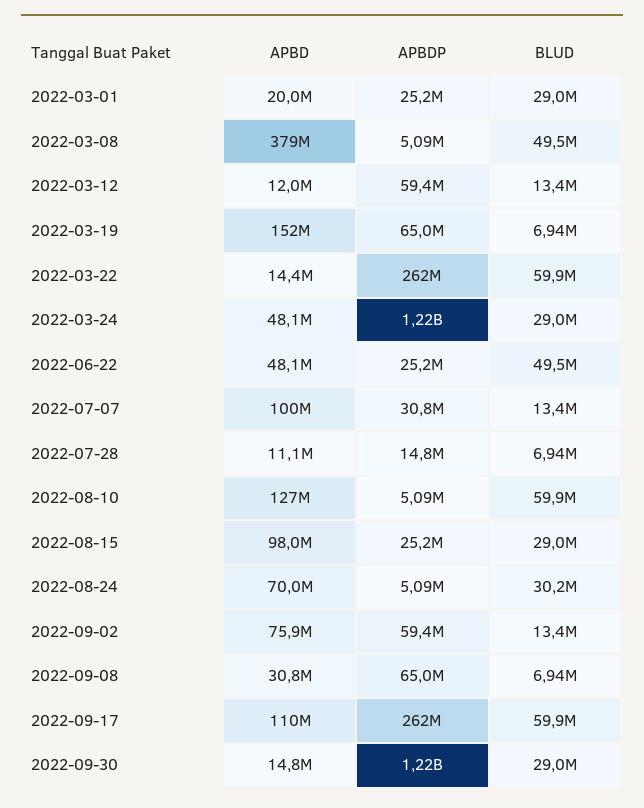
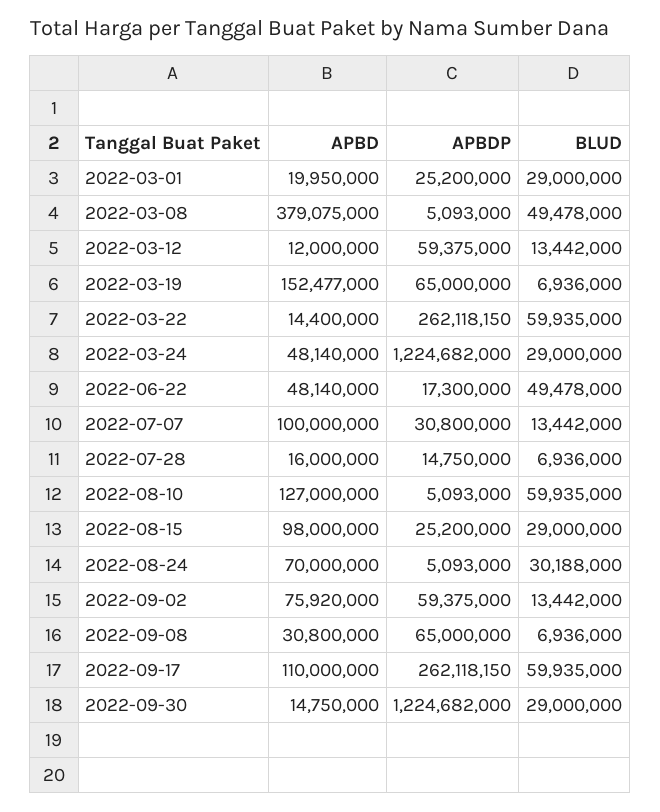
APBDP, 2022-06-22: 25200000 -> 17300000
APBD, 2022-07-28: 11100000 -> 16000000

